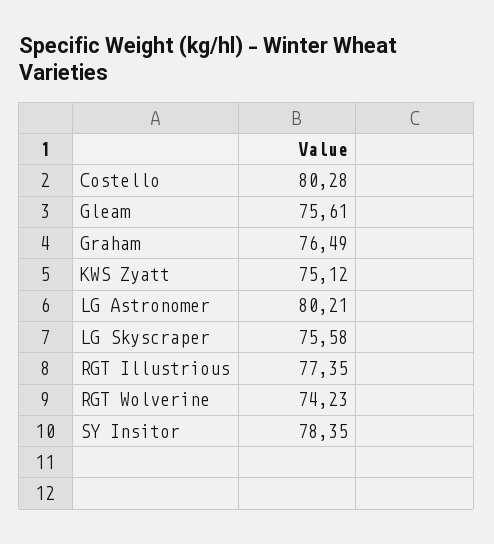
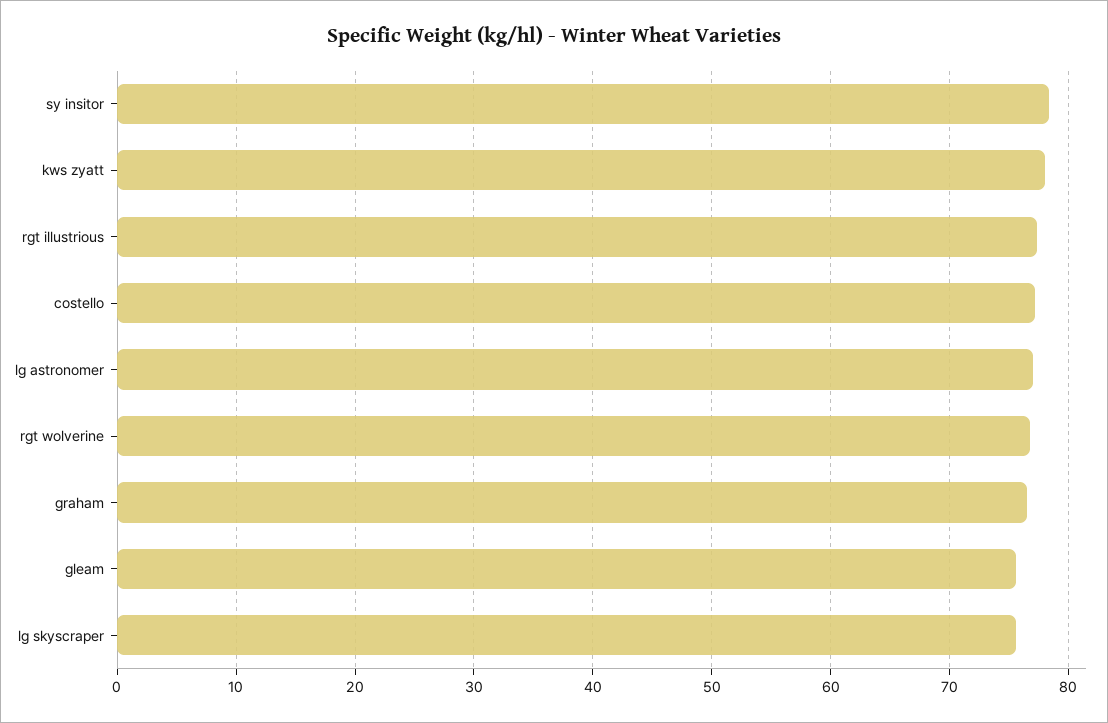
Costello: 80.28 -> 77
KWS Zyatt: 75.12 -> 78
LG Astronomer: 80.21 -> 77
RGT Wolverine: 74.23 -> 77

